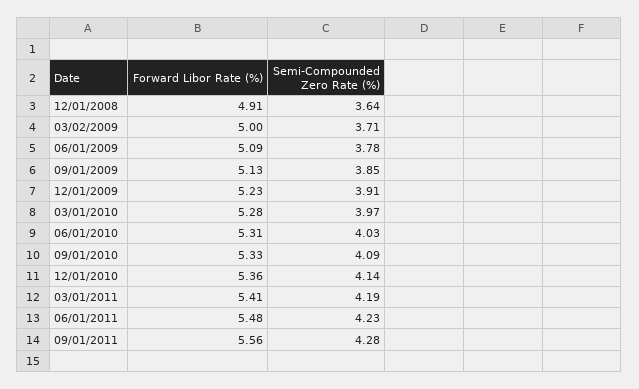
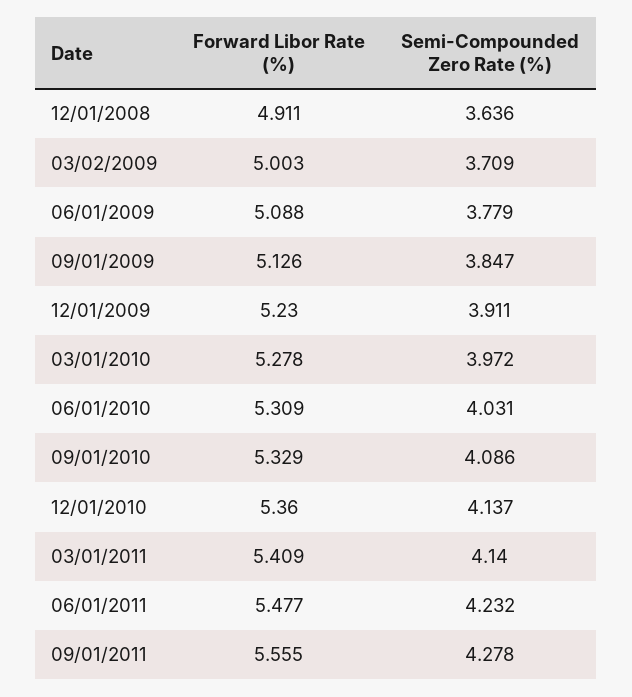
Semi-Compounded Zero Rate (%), 03/01/2011: 4.19 -> 4.14

